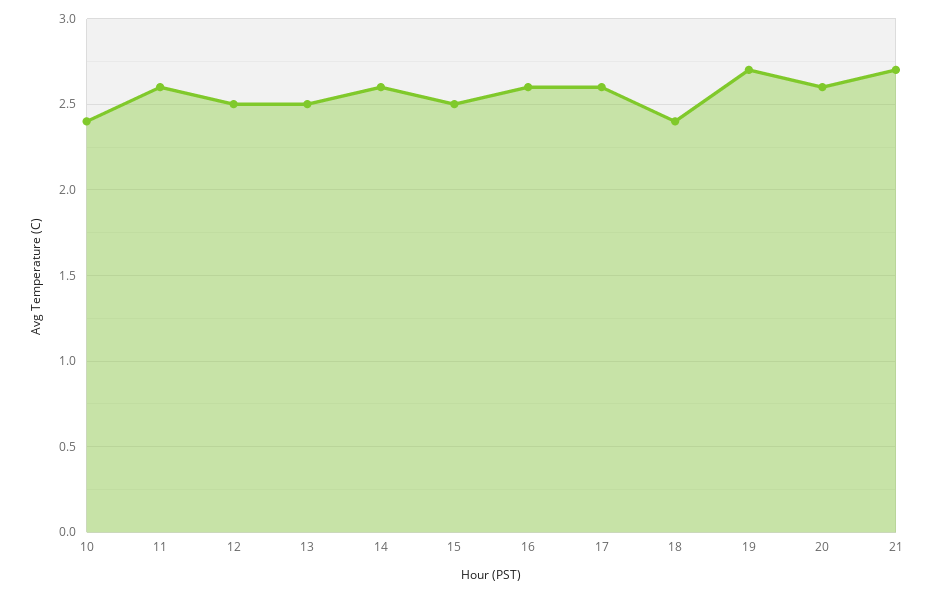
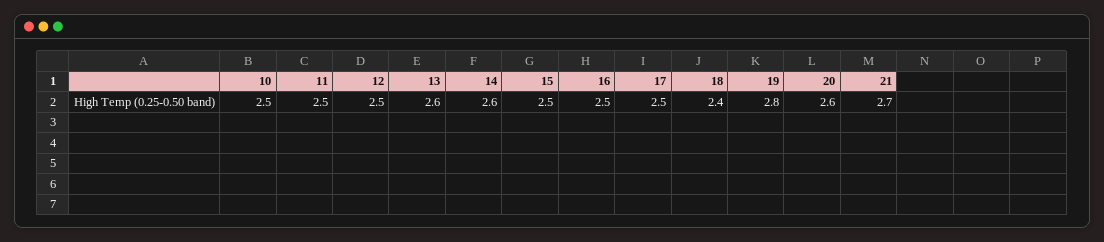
10: 2.4 -> 2.5
11: 2.6 -> 2.5
13: 2.5 -> 2.6
16: 2.6 -> 2.5
17: 2.6 -> 2.5
19: 2.7 -> 2.8

